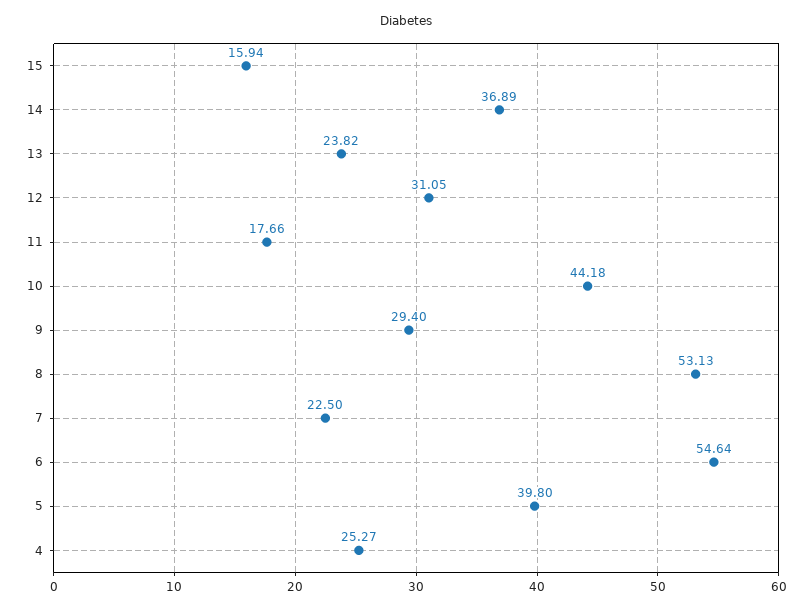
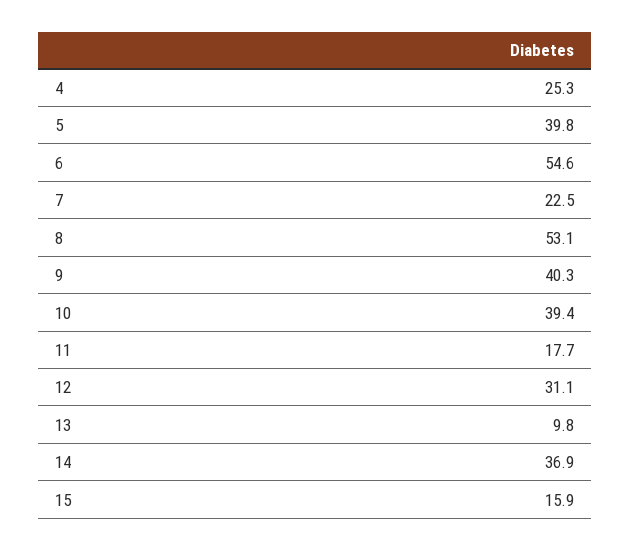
13: 23.82 -> 9.8
10: 44.18 -> 39.4
9: 29.4 -> 40.3

